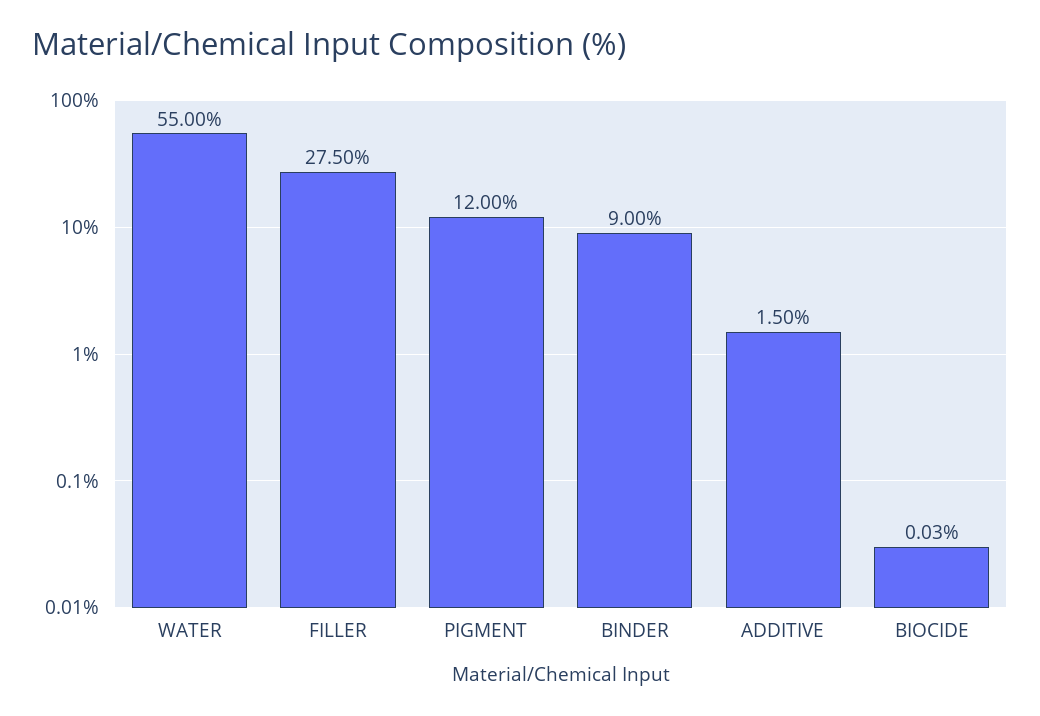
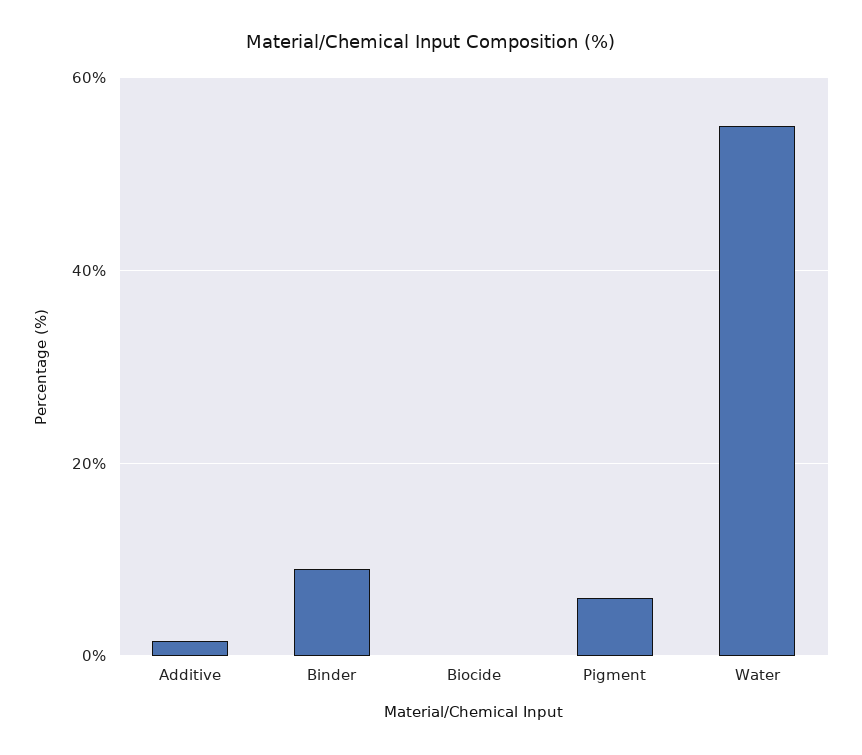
FILLER: 27.5 -> none
PIGMENT: 12 -> 6

